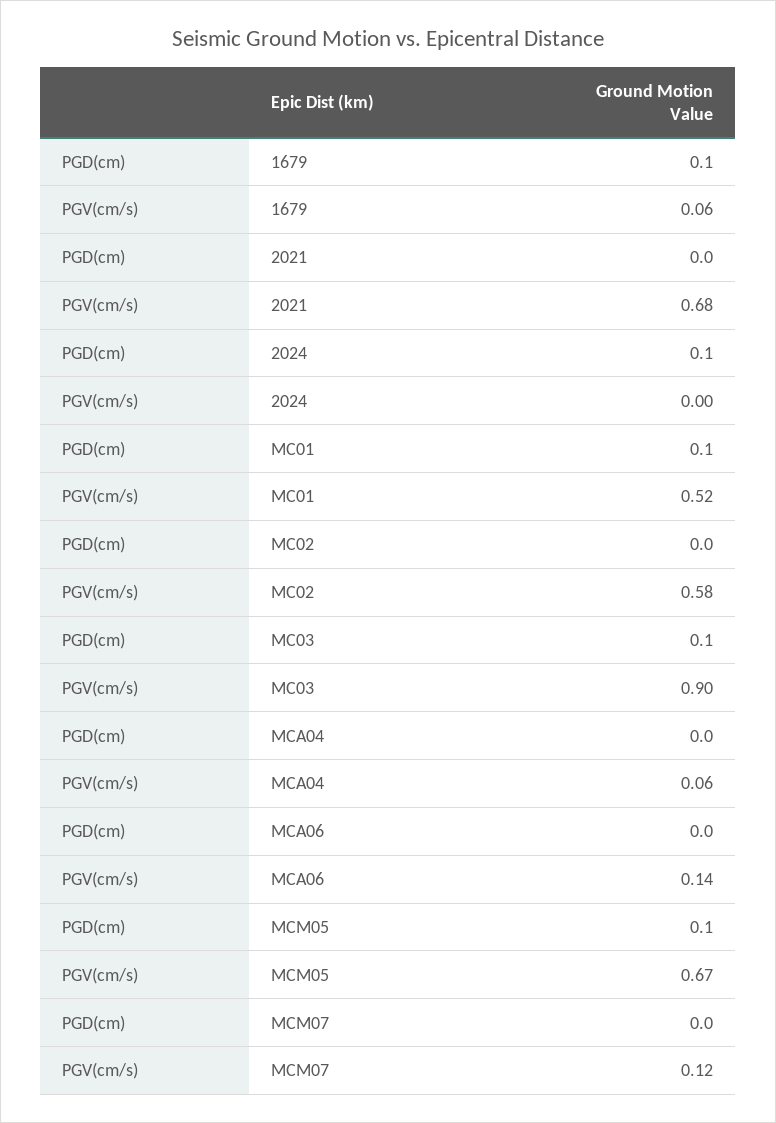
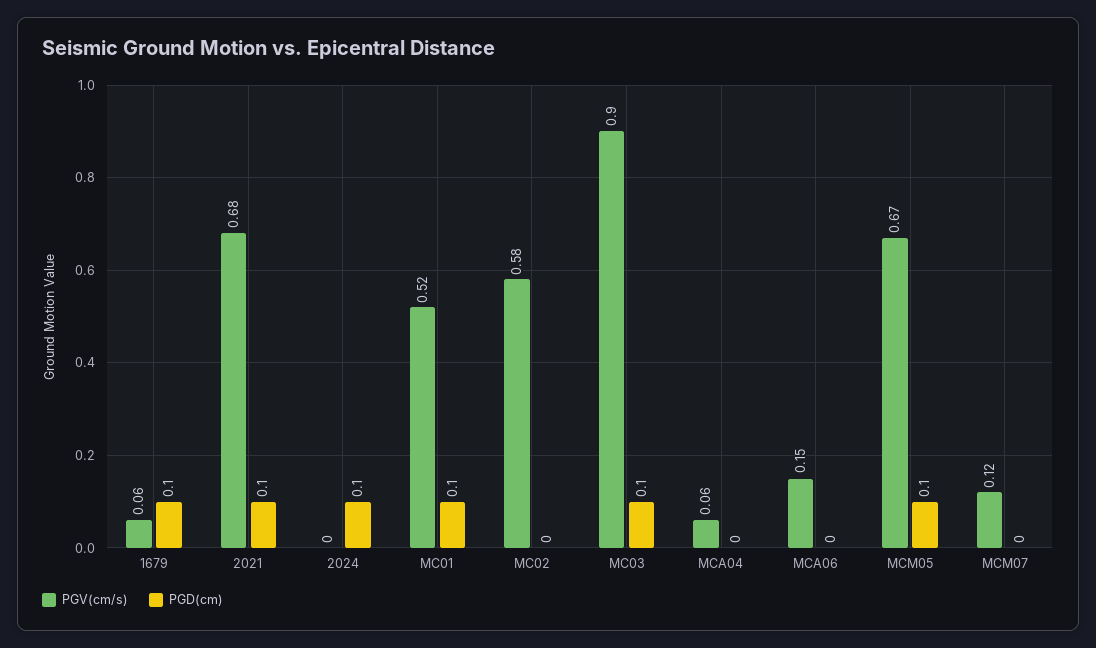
PGD(cm), 2021: 0 -> 0.1
PGV(cm/s), MCA06: 0.14 -> 0.15

